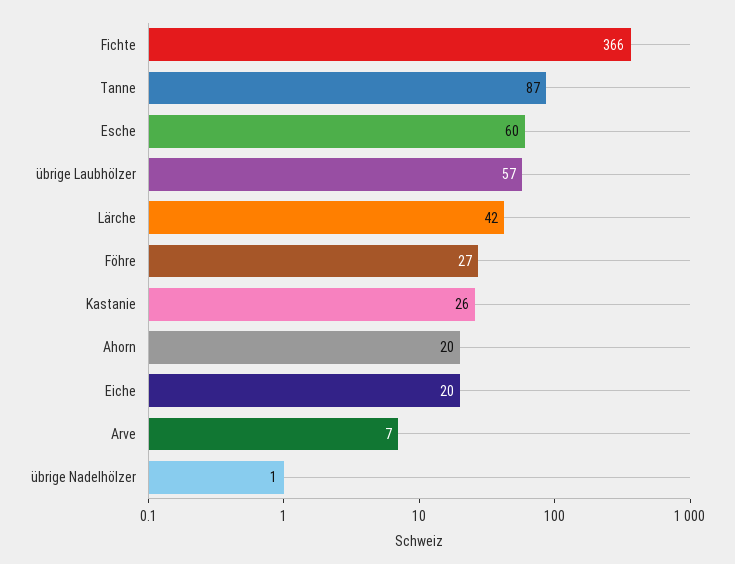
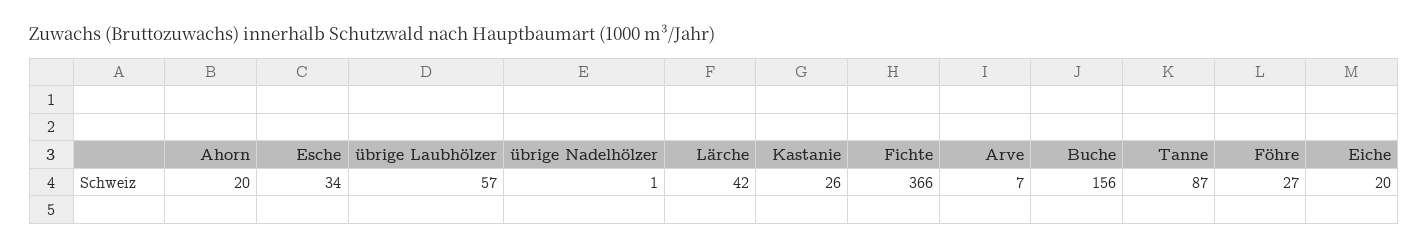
Esche: 60 -> 34
Buche: none -> 156

